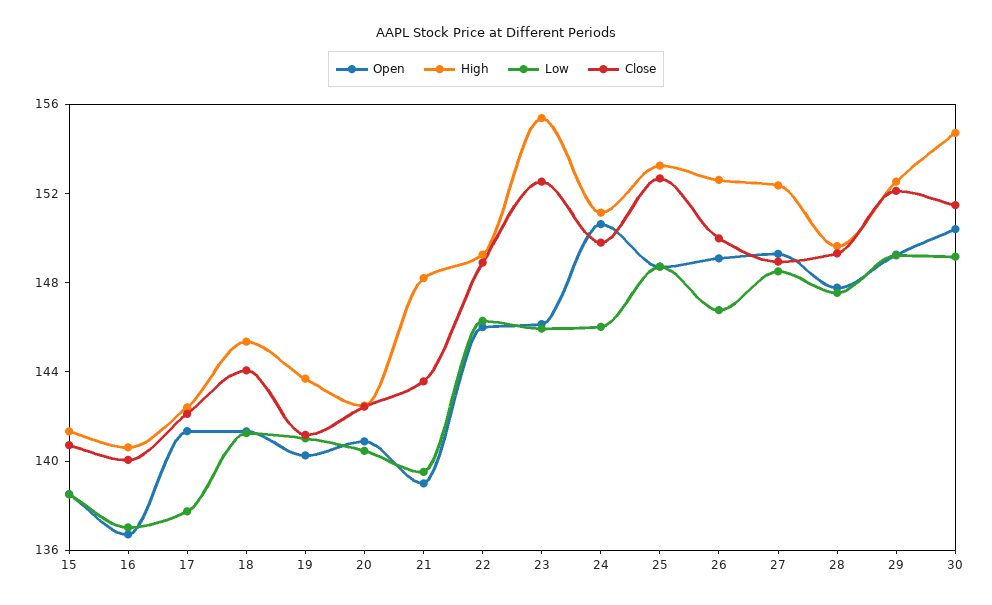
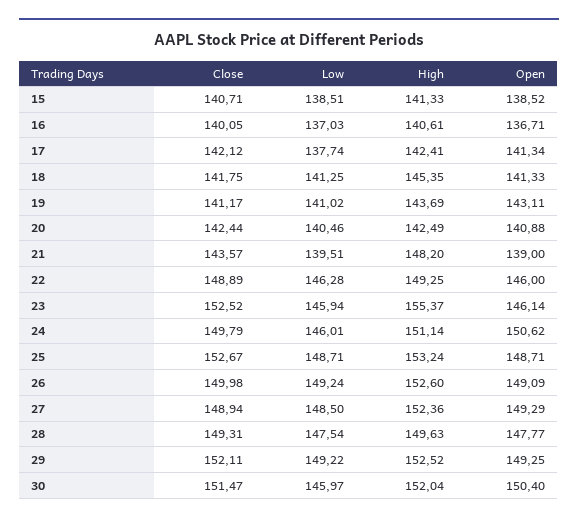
Close, 18: 144 -> 141.75
Open, 19: 140 -> 143.11
Low, 26: 147 -> 149.24
High, 30: 155 -> 152.04
Low, 30: 149 -> 145.97

